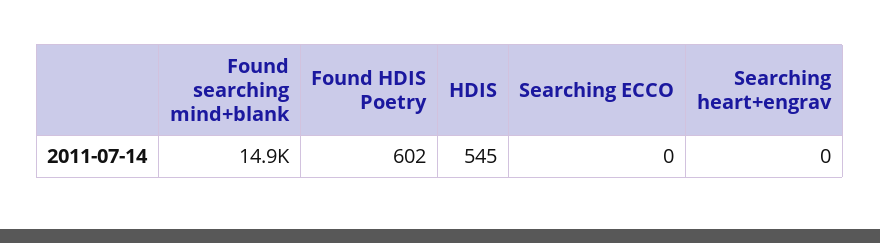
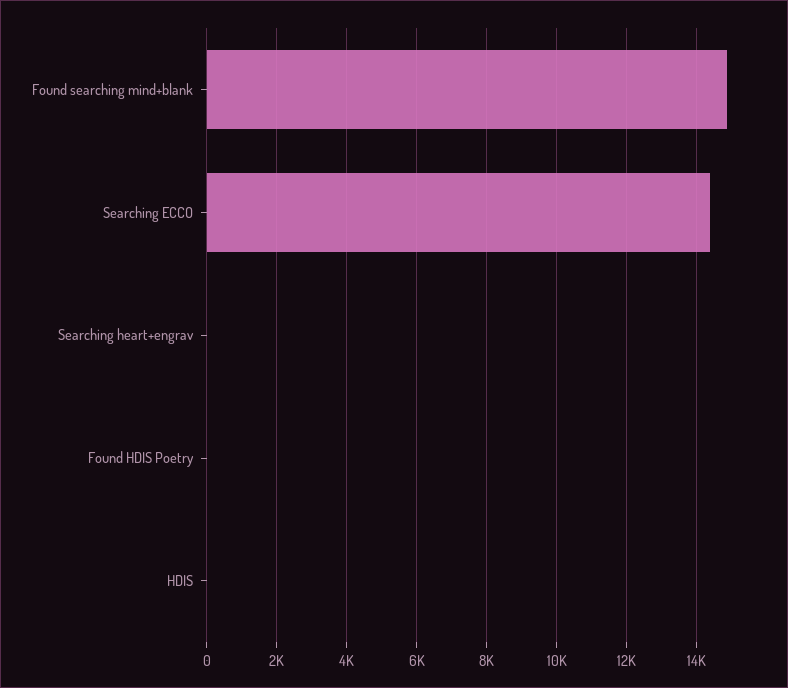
Found HDIS Poetry: 602 -> 0
HDIS: 545 -> 0
Searching ECCO: 0 -> 14400

